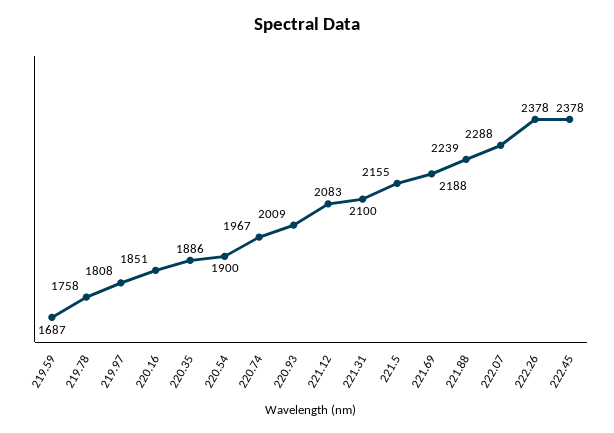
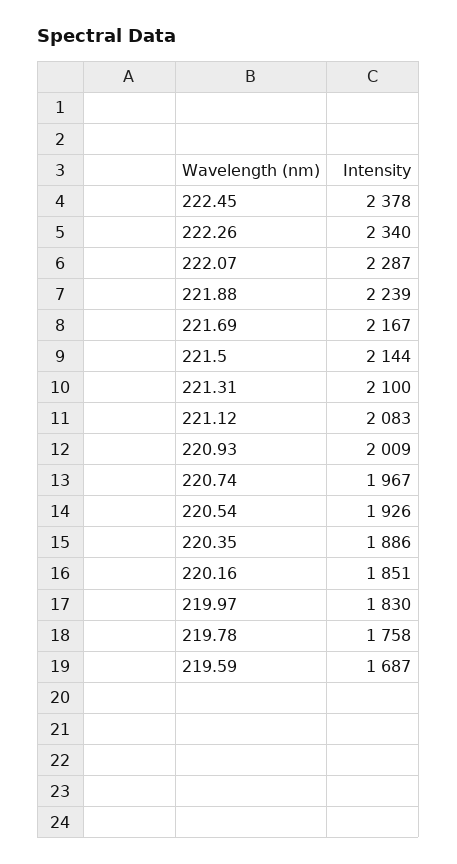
219.97: 1808 -> 1830
220.54: 1900 -> 1926
221.5: 2155 -> 2144
221.69: 2188 -> 2167
222.07: 2288 -> 2287
222.26: 2378 -> 2340

